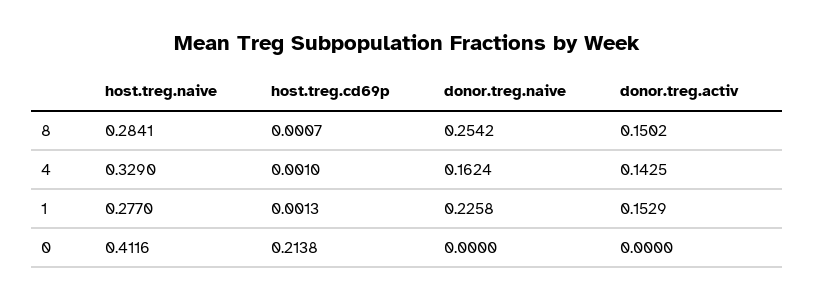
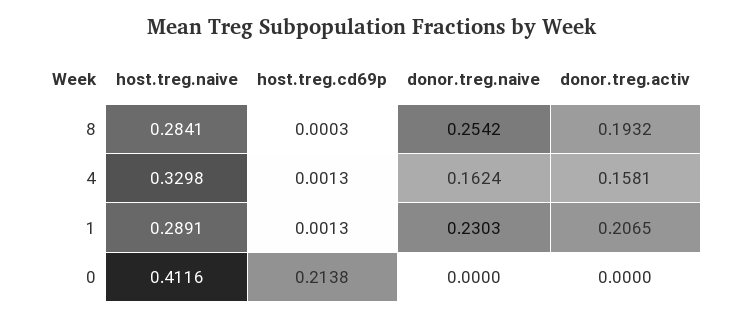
host.treg.cd69p, 8: 0.0007 -> 0.0003
donor.treg.activ, 8: 0.1502 -> 0.1932
host.treg.naive, 4: 0.329 -> 0.3298
host.treg.cd69p, 4: 0.001 -> 0.0013
donor.treg.activ, 4: 0.1425 -> 0.1581
host.treg.naive, 1: 0.277 -> 0.2891
donor.treg.naive, 1: 0.2258 -> 0.2303
donor.treg.activ, 1: 0.1529 -> 0.2065

